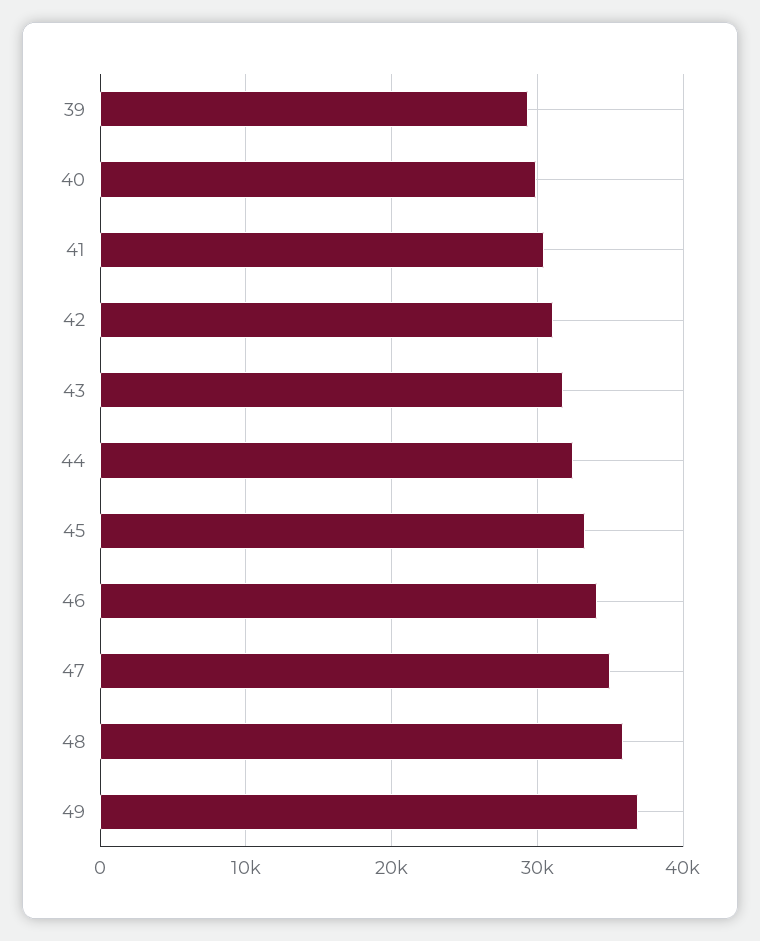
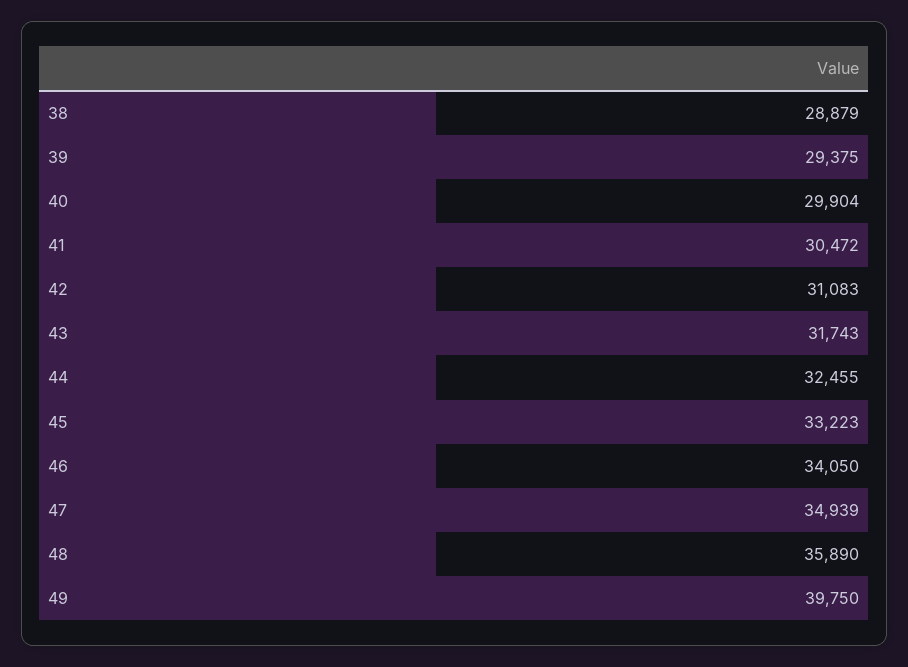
49: 37000 -> 39750
38: none -> 28879

